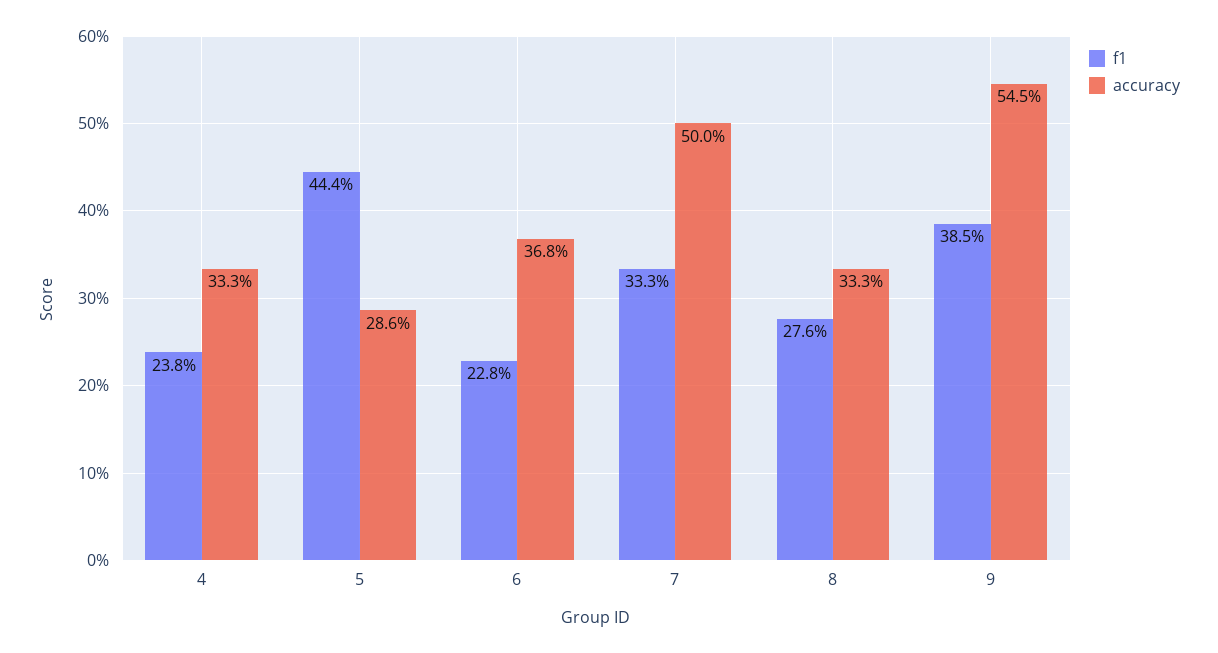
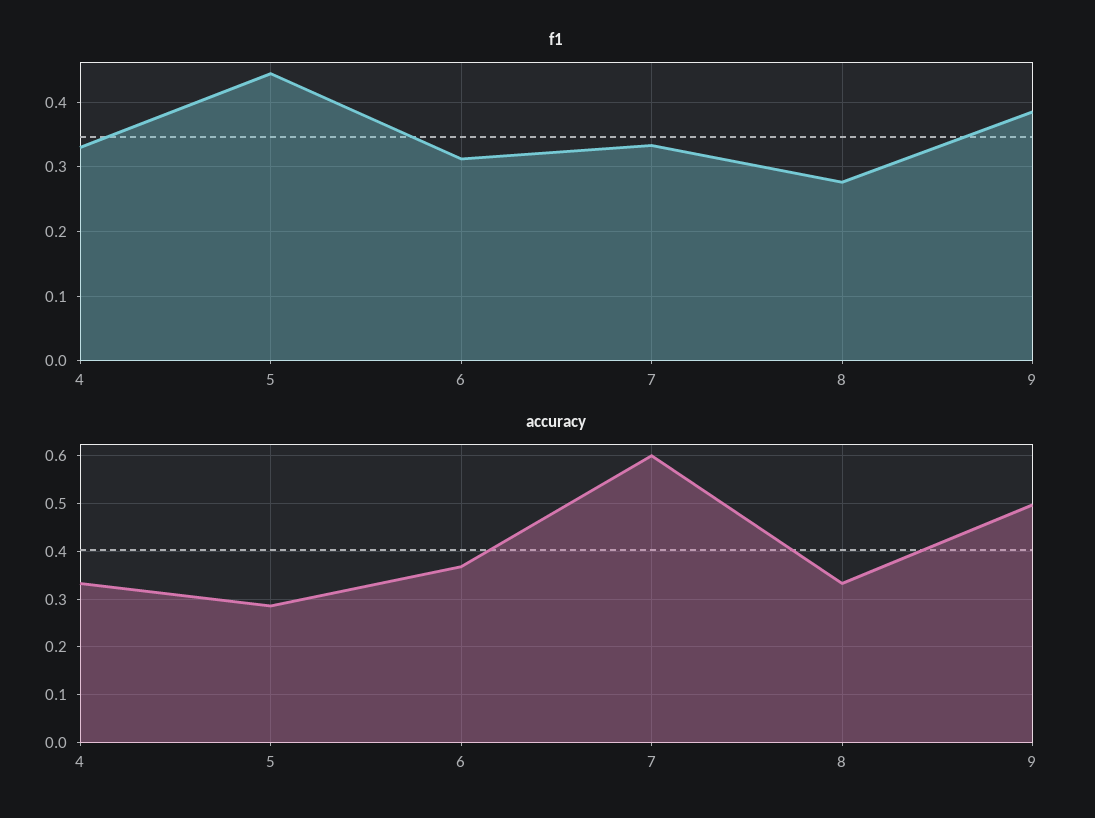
f1, 4: 0.238 -> 0.33
f1, 6: 0.228 -> 0.31
accuracy, 7: 0.5 -> 0.6
accuracy, 9: 0.545 -> 0.5

